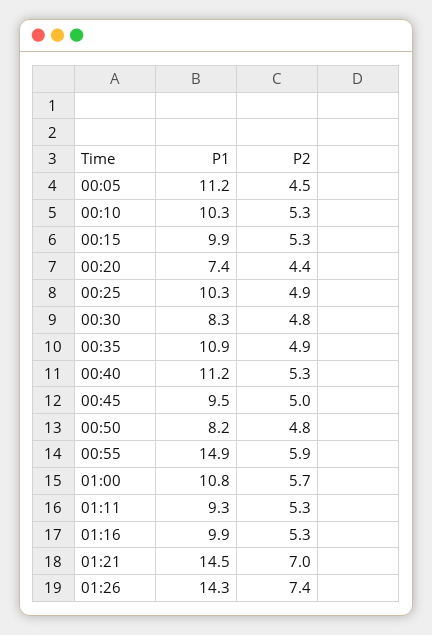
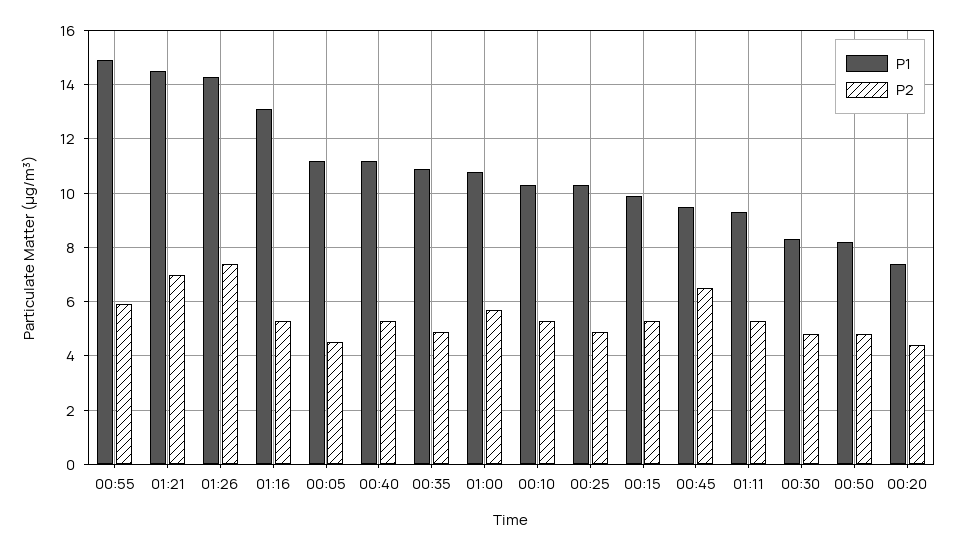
P2, 00:45: 5 -> 6.5
P1, 01:16: 9.9 -> 13

